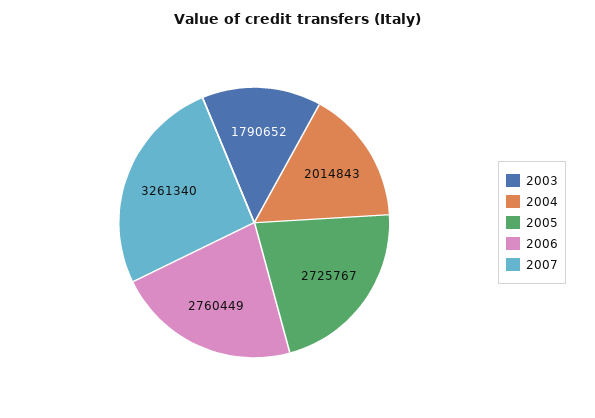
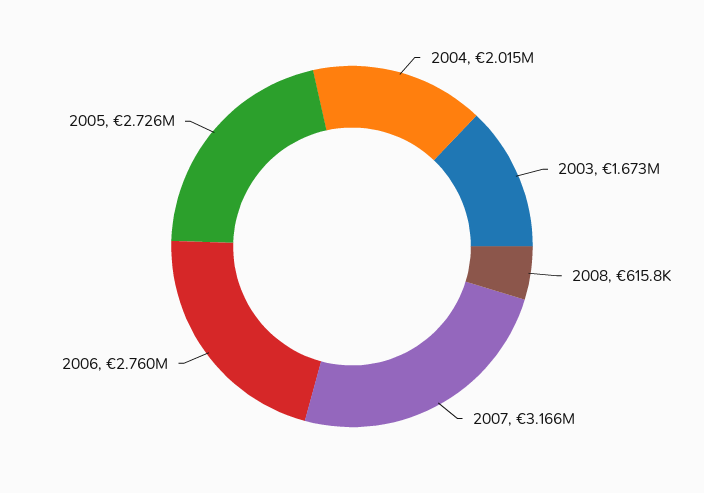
2003: 1790652 -> 1673000
2007: 3261340 -> 3166000
2008: none -> 615800

